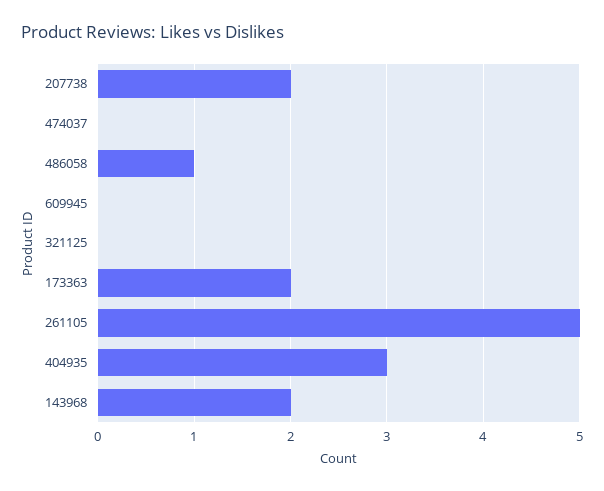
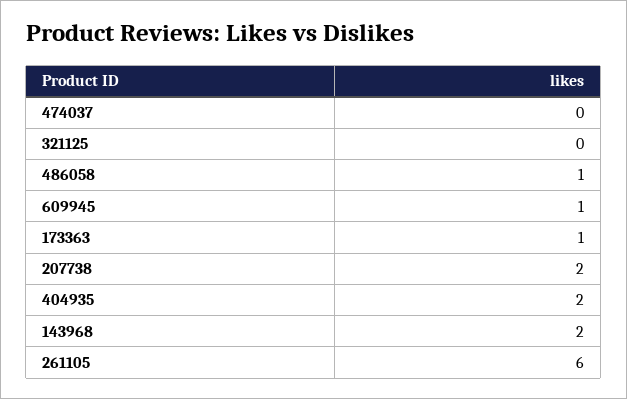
609945: 0 -> 1
173363: 2 -> 1
261105: 5 -> 6
404935: 3 -> 2

